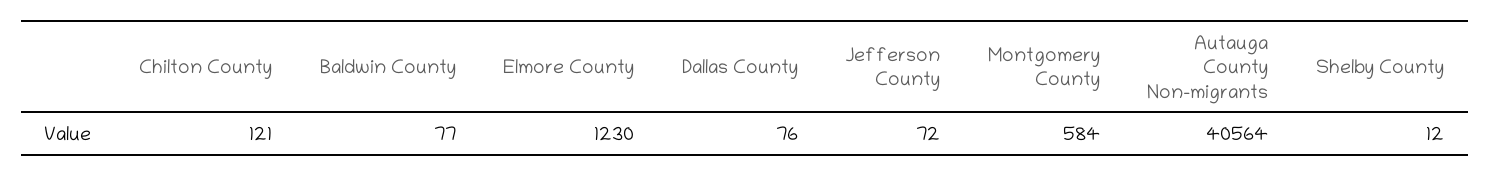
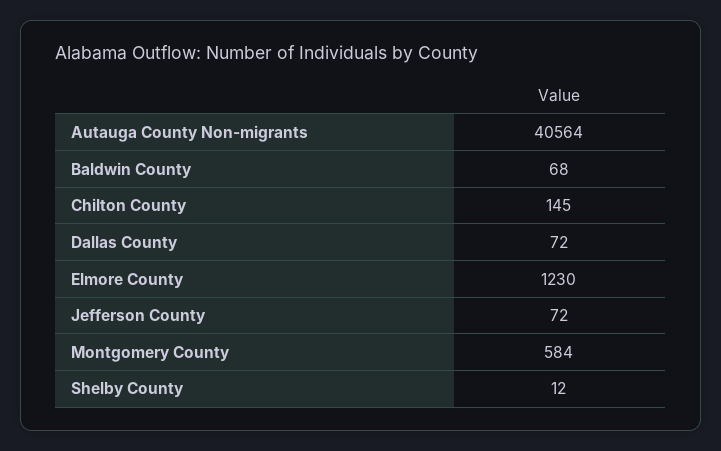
Chilton County: 121 -> 145
Baldwin County: 77 -> 68
Dallas County: 76 -> 72

